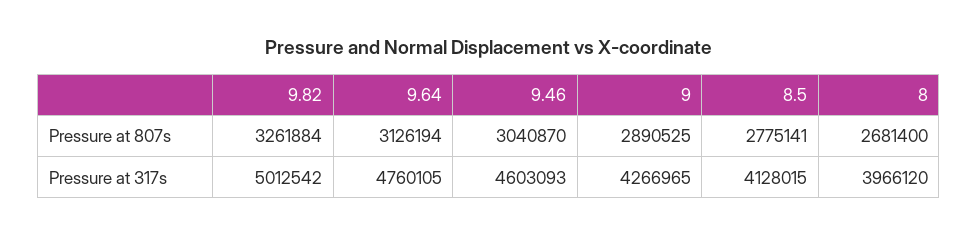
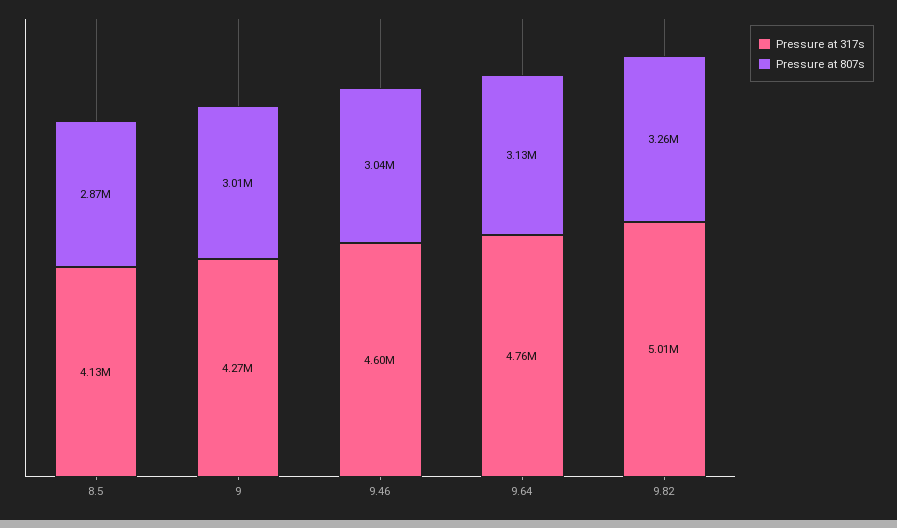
Pressure at 807s, 9: 2890525 -> 3010000
Pressure at 807s, 8.5: 2775141 -> 2870000
Pressure at 807s, 8: 2681400 -> none
Pressure at 317s, 8: 3966120 -> none

